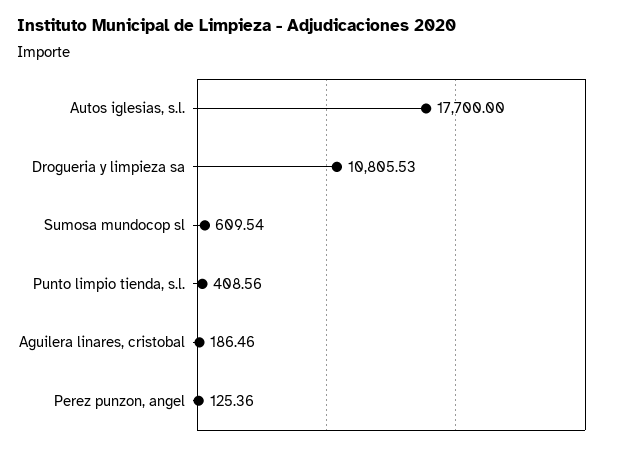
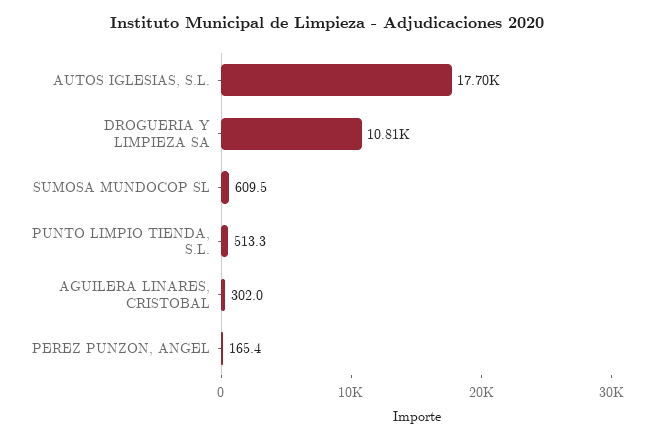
Punto limpio tienda, s.l.: 408.56 -> 513.3
Aguilera linares, cristobal: 186.46 -> 302
Perez punzon, angel: 125.36 -> 165.4

